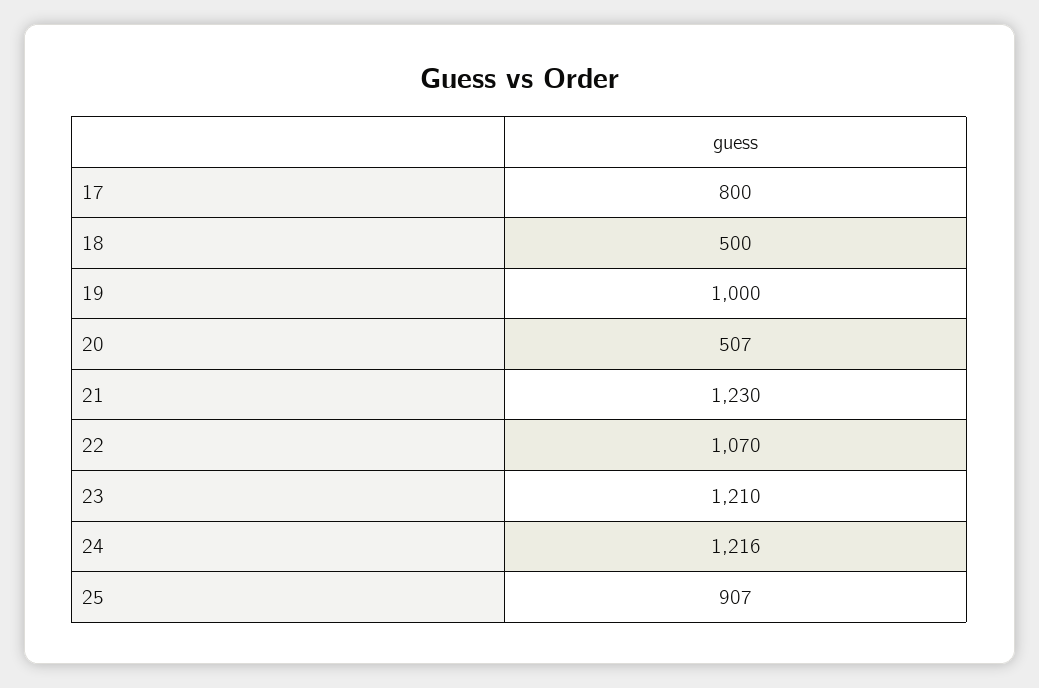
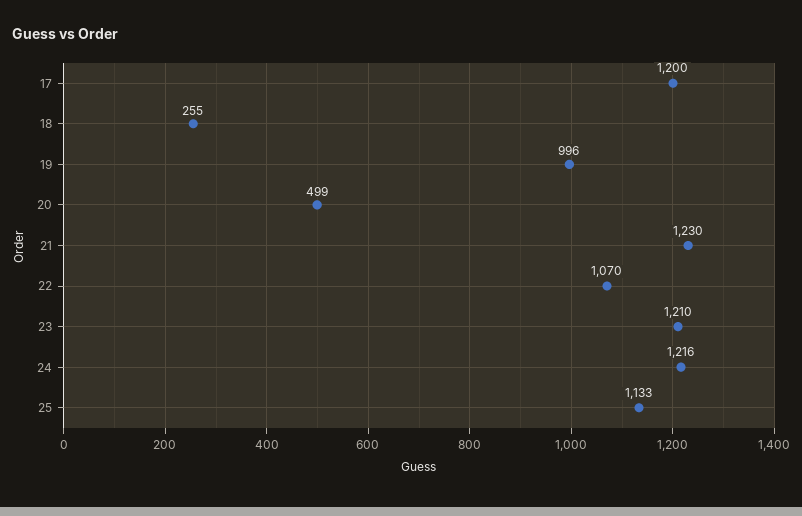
17: 800 -> 1200
18: 500 -> 255
19: 1000 -> 996
20: 507 -> 499
25: 907 -> 1133

